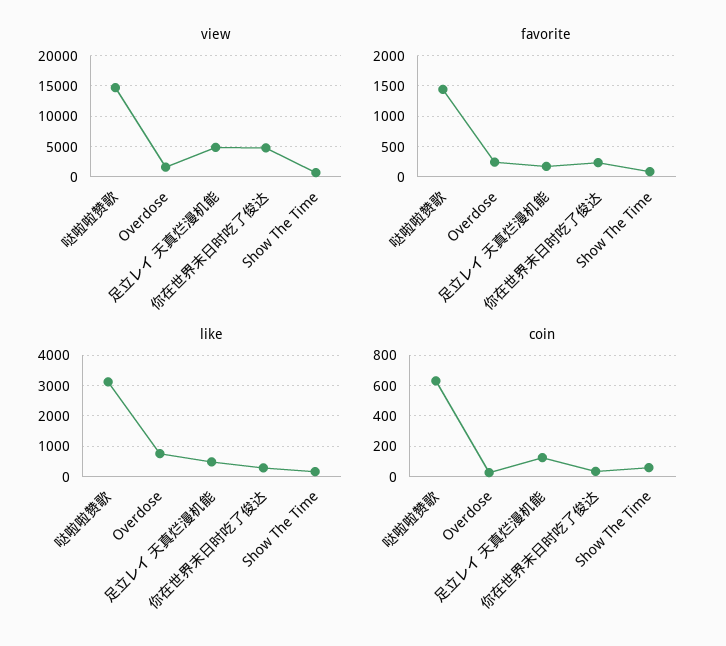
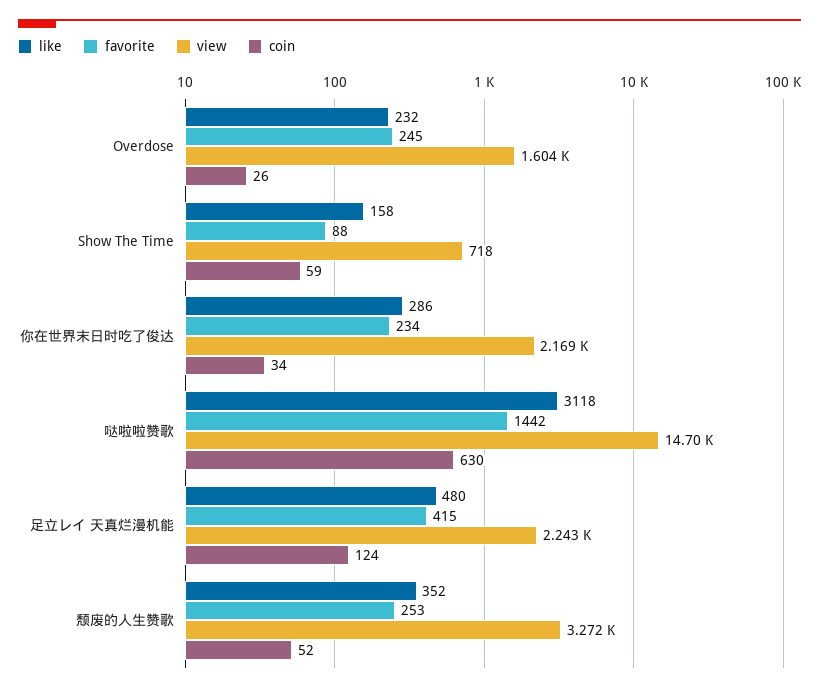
view, 足立レイ 天真烂漫机能: 5000 -> 2243
view, 你在世界末日时吃了俊达: 5000 -> 2169
favorite, 足立レイ 天真烂漫机能: 200 -> 415
like, Overdose: 800 -> 232
like, 颓废的人生赞歌: none -> 352
favorite, 颓废的人生赞歌: none -> 253
view, 颓废的人生赞歌: none -> 3272
coin, 颓废的人生赞歌: none -> 52

